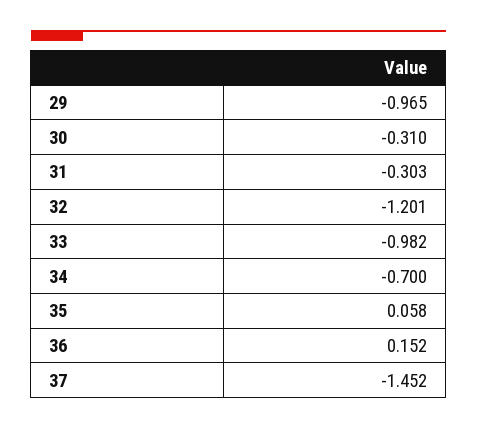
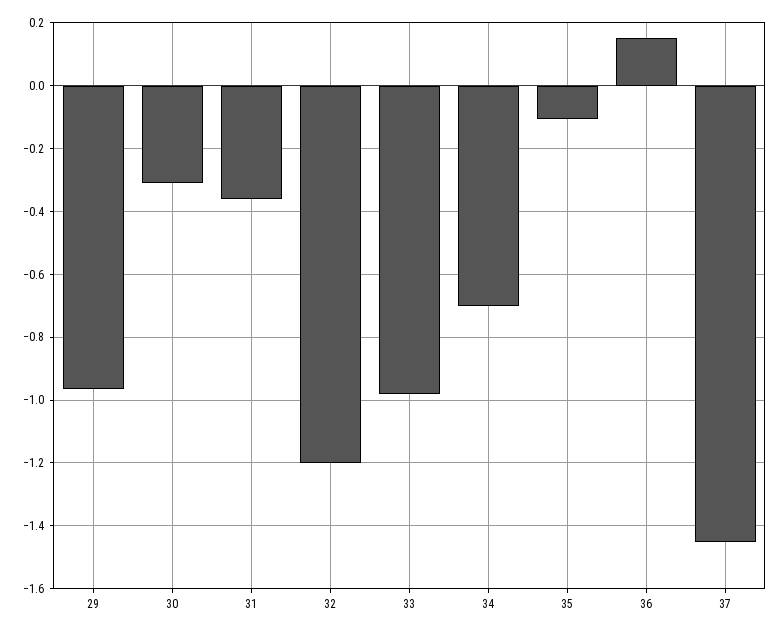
31: -0.303 -> -0.36
35: 0.058 -> -0.1

